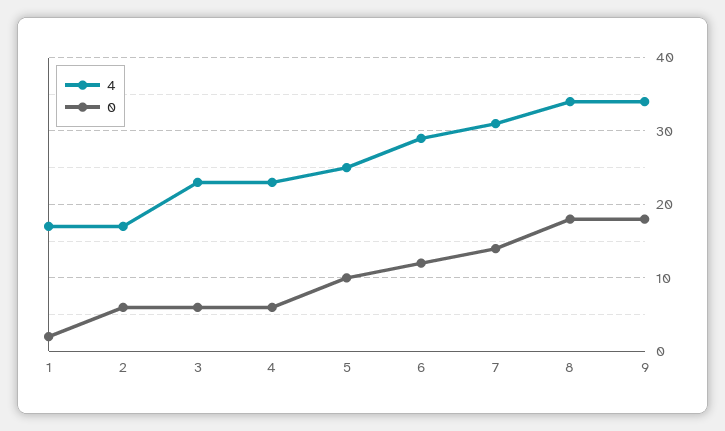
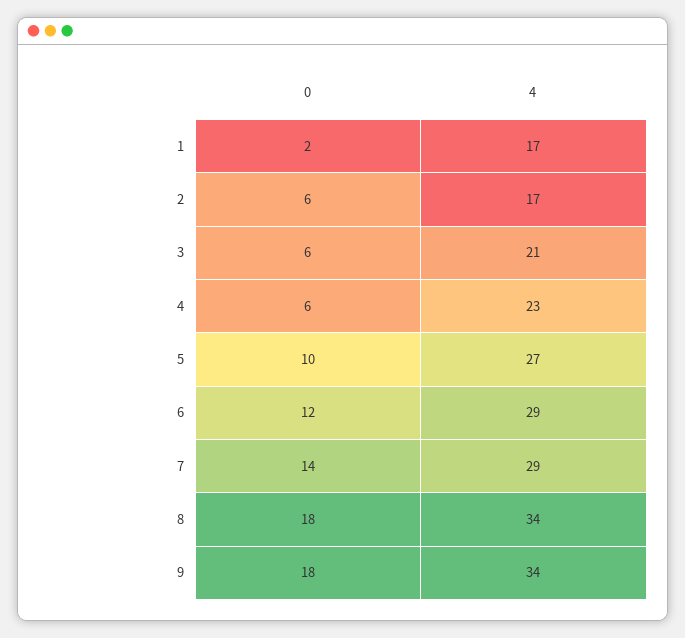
4, 3: 23 -> 21
4, 5: 25 -> 27
4, 7: 31 -> 29

